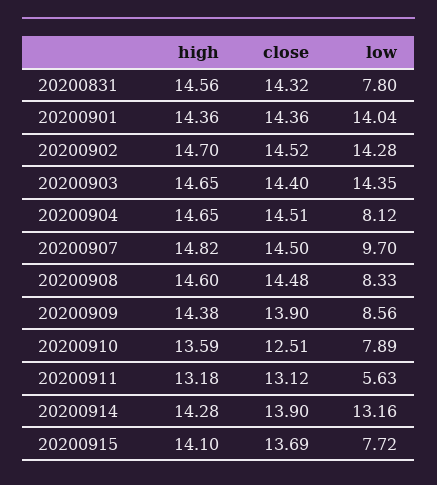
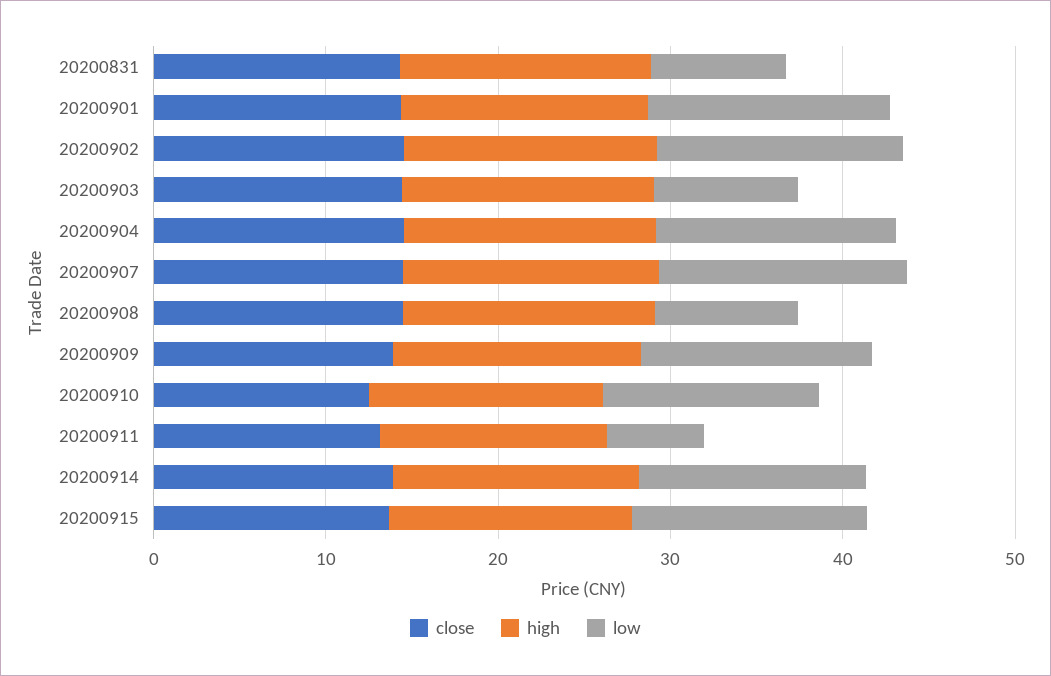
low, 20200903: 14.35 -> 8
low, 20200904: 8.12 -> 14
low, 20200907: 9.7 -> 14
low, 20200909: 8.56 -> 14
low, 20200910: 7.89 -> 12
low, 20200915: 7.72 -> 14

